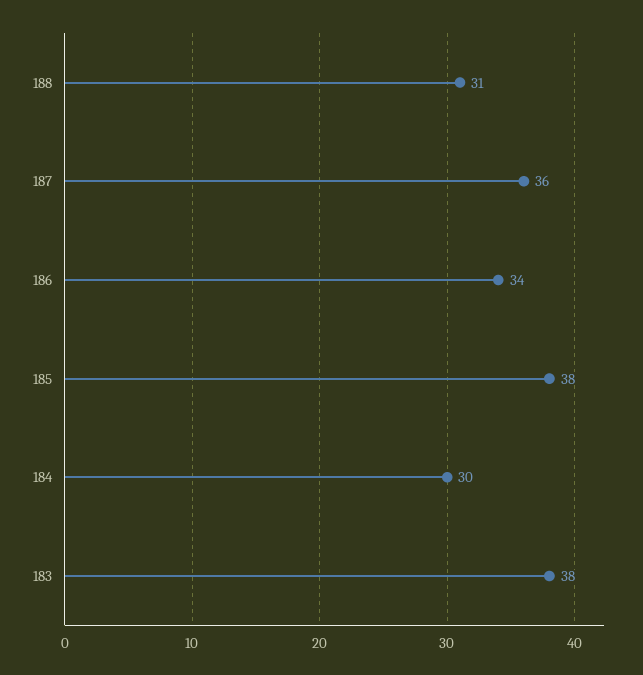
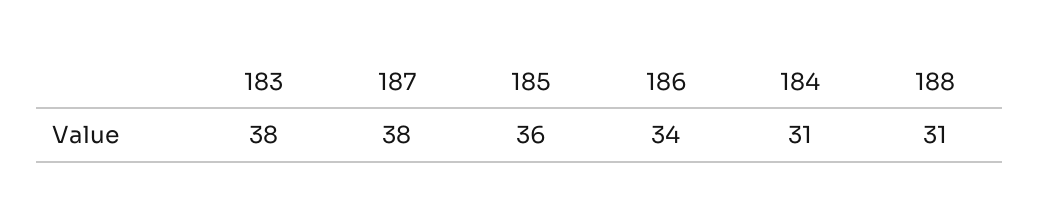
187: 36 -> 38
185: 38 -> 36
184: 30 -> 31

